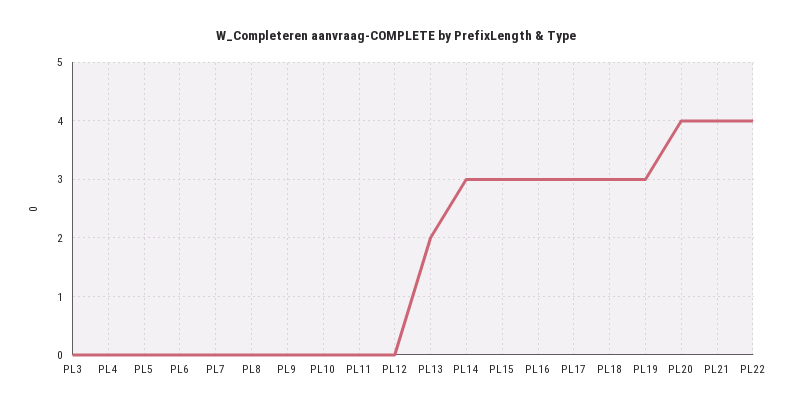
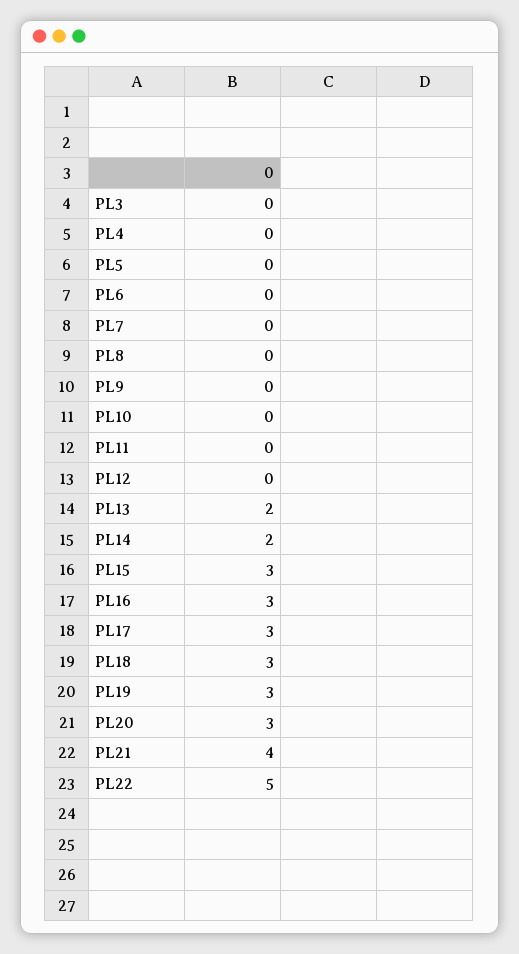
PL14: 3 -> 2
PL20: 4 -> 3
PL22: 4 -> 5

